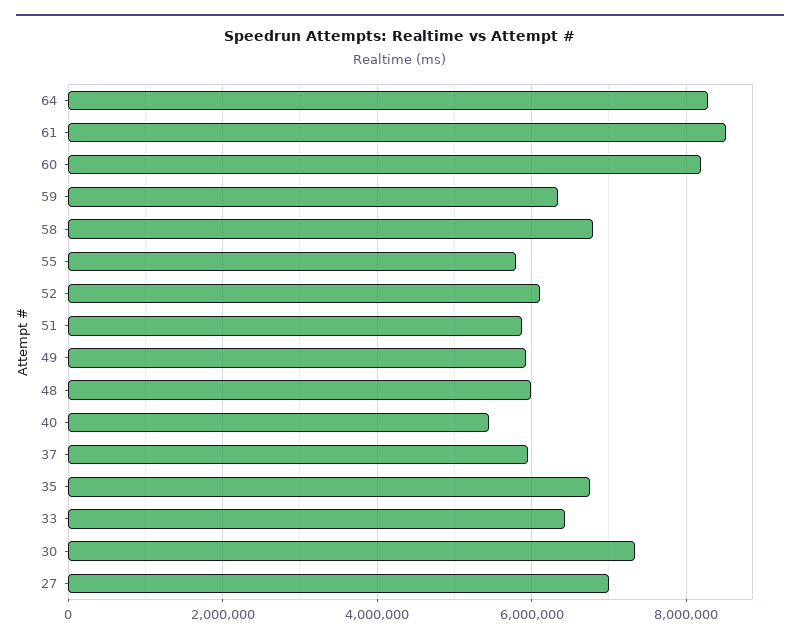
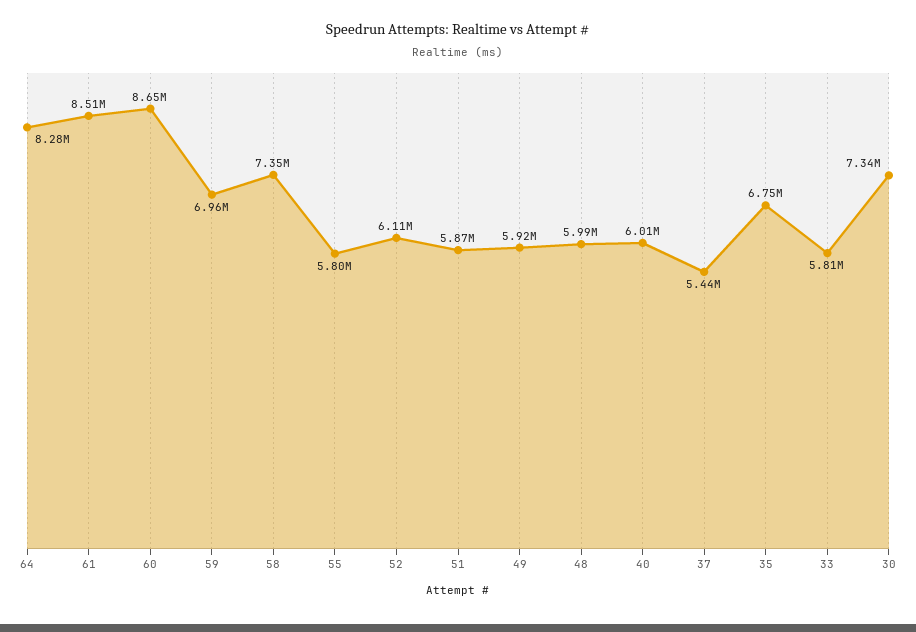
60: 8200000 -> 8650000
59: 6400000 -> 6960000
58: 6800000 -> 7350000
40: 5400000 -> 6010000
37: 6000000 -> 5440000
33: 6400000 -> 5810000
27: 7000000 -> none

